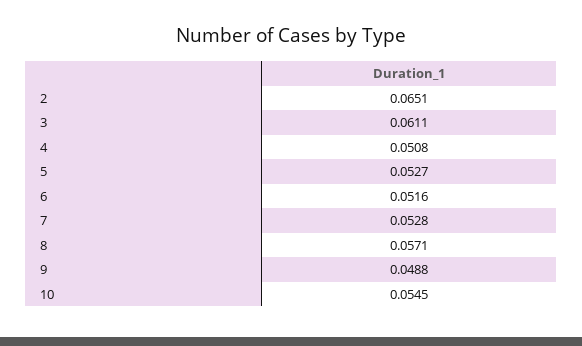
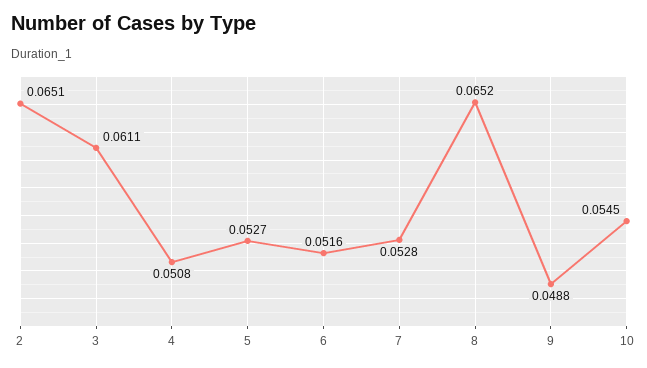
8: 0.0571 -> 0.0652

